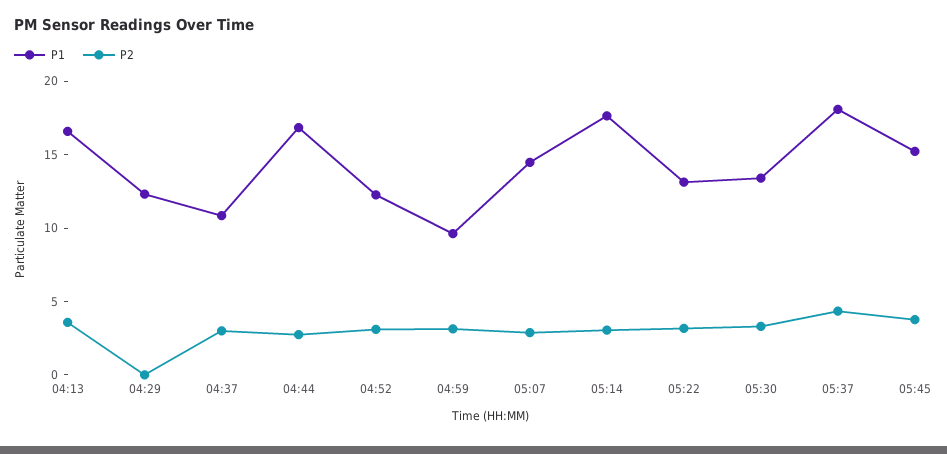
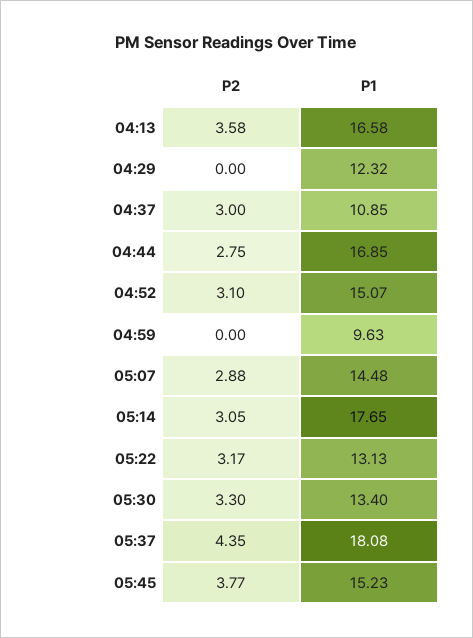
P1, 04:52: 12 -> 15.07
P2, 04:59: 3 -> 0

